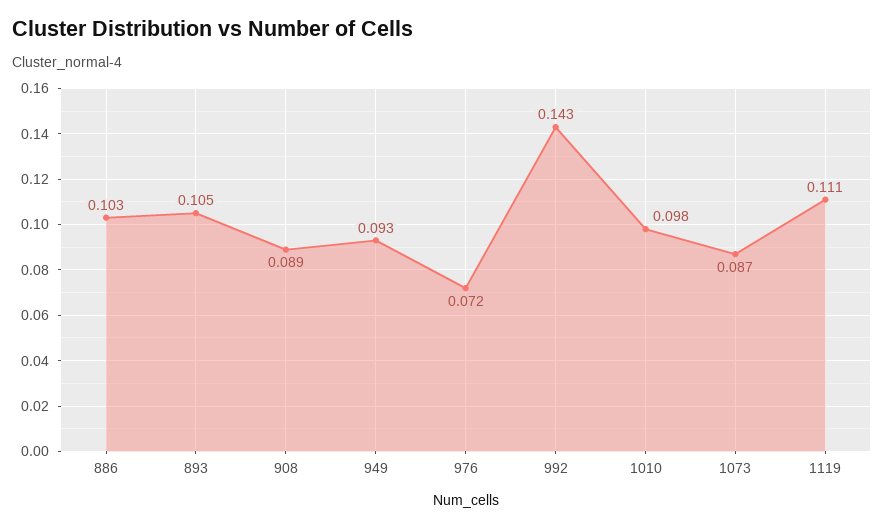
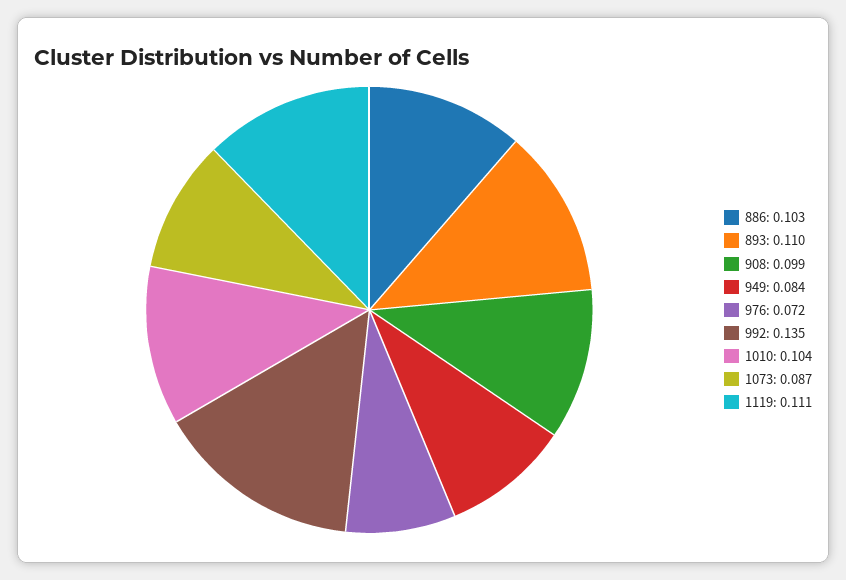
893: 0.105 -> 0.11
908: 0.089 -> 0.099
949: 0.093 -> 0.084
992: 0.143 -> 0.135
1010: 0.098 -> 0.104

